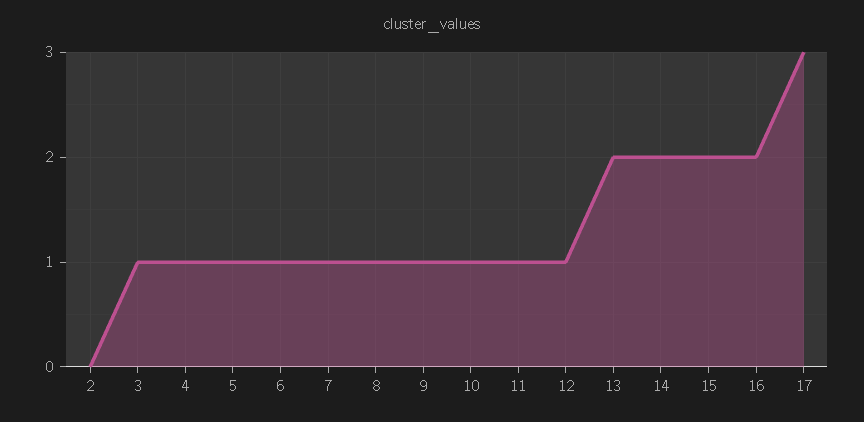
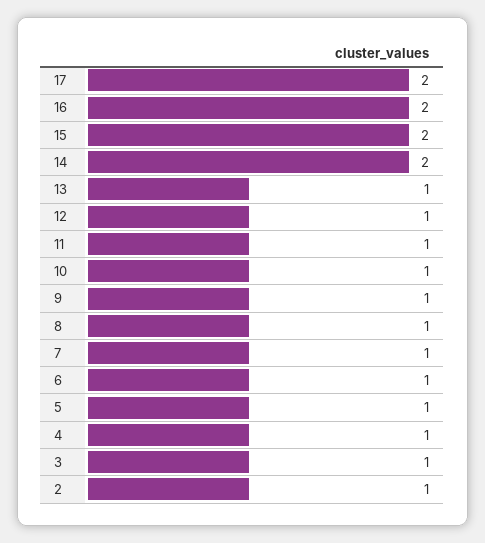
2: 0 -> 1
13: 2 -> 1
17: 3 -> 2

